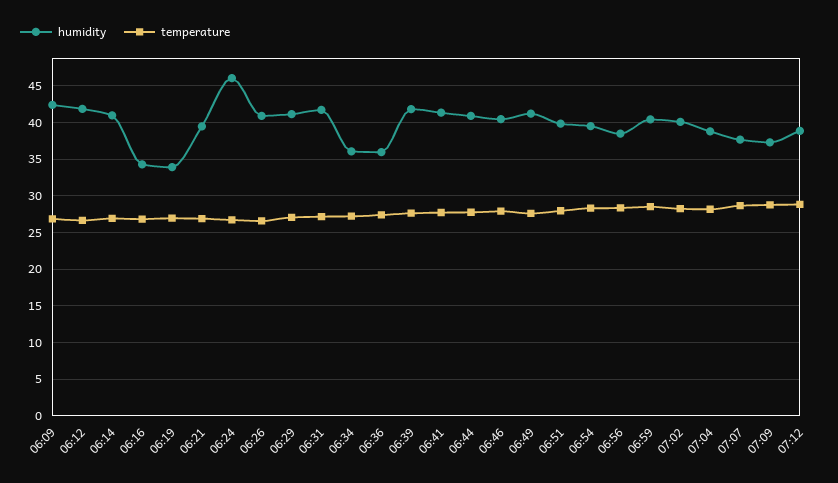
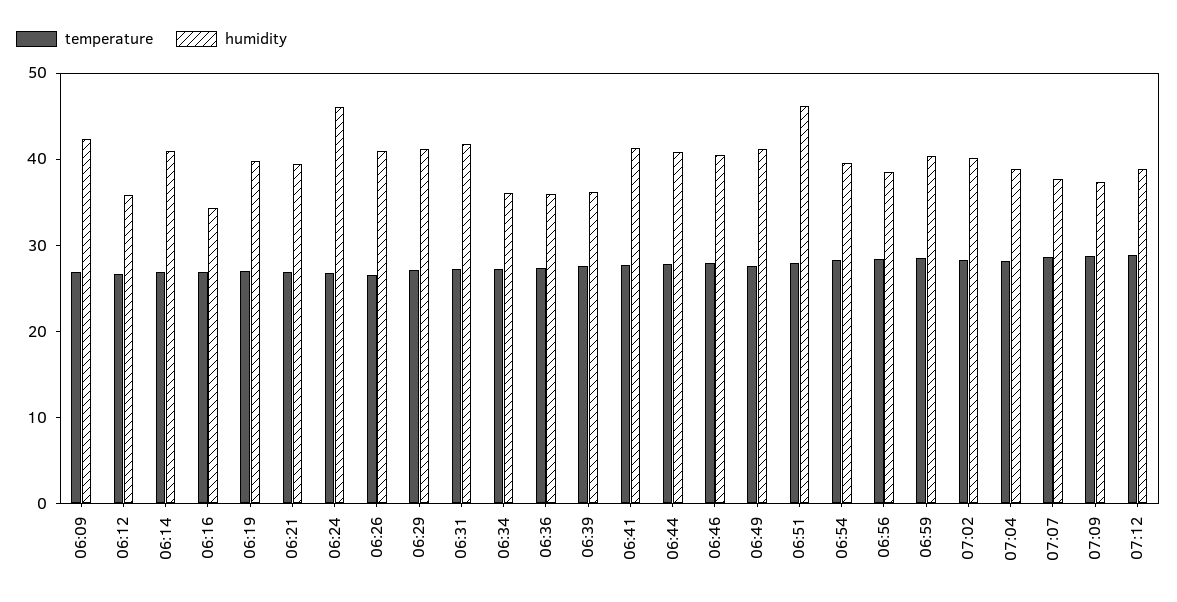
humidity, 06:12: 42 -> 36
humidity, 06:19: 34 -> 40
humidity, 06:39: 42 -> 36
humidity, 06:51: 40 -> 46

